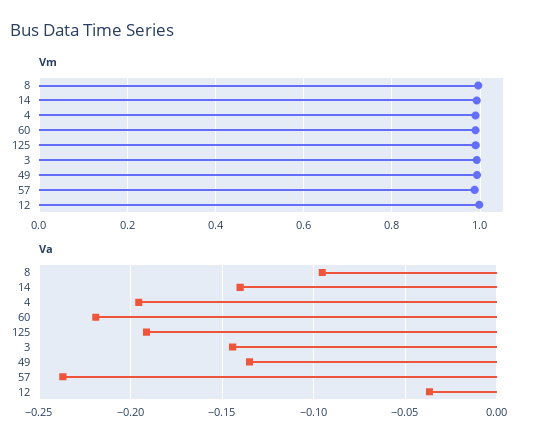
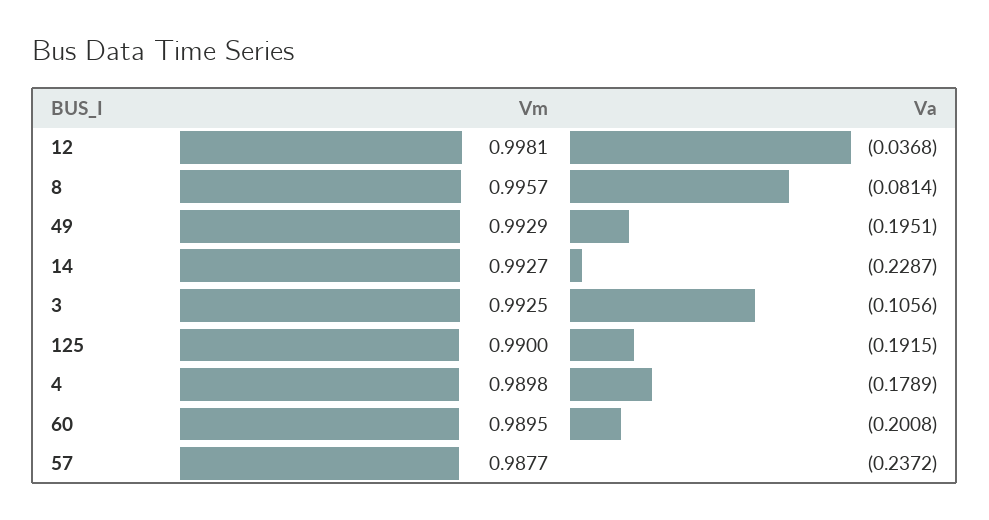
Va, 8: -0.095 -> -0.0814
Va, 14: -0.14 -> -0.2287
Va, 4: -0.195 -> -0.1789
Va, 60: -0.22 -> -0.2008
Va, 3: -0.145 -> -0.1056
Va, 49: -0.135 -> -0.1951

